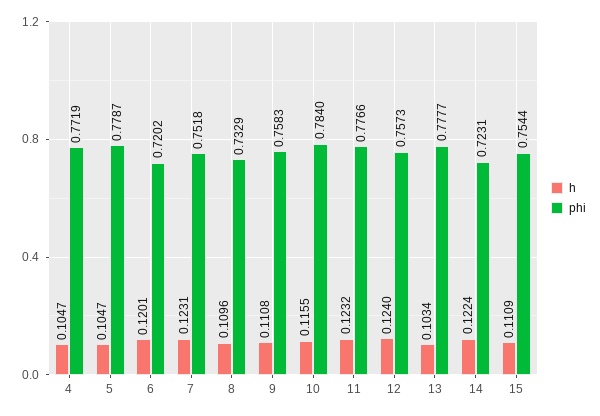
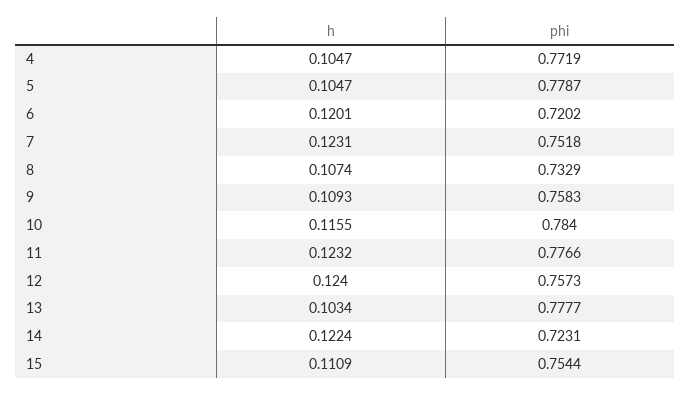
h, 8: 0.1096 -> 0.1074
h, 9: 0.1108 -> 0.1093

